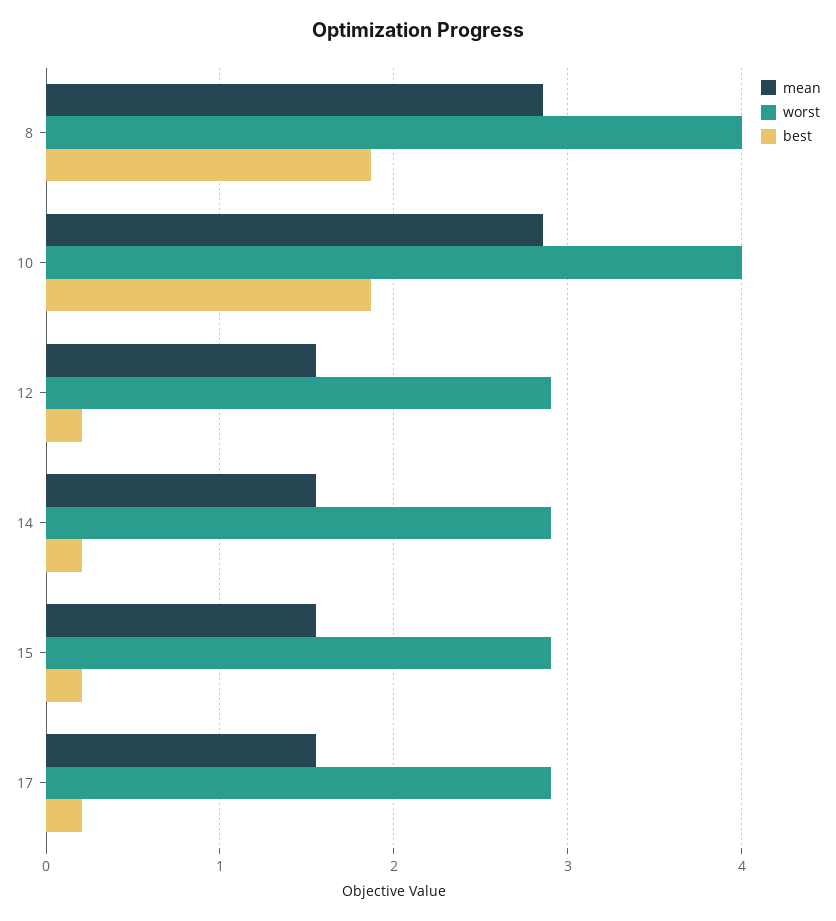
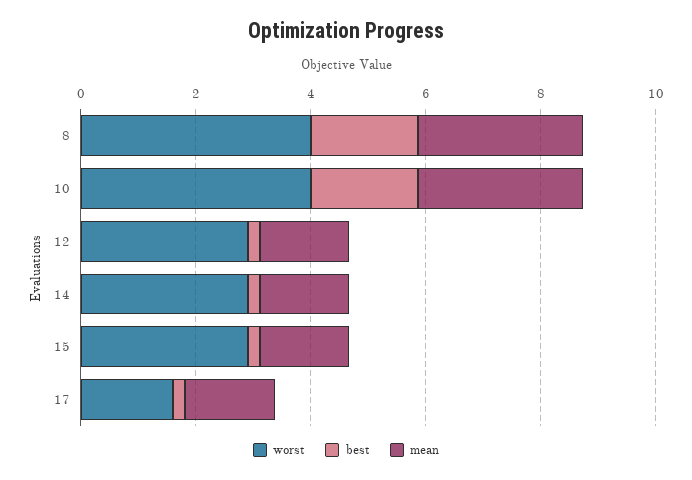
worst, 17: 2.9 -> 1.5

